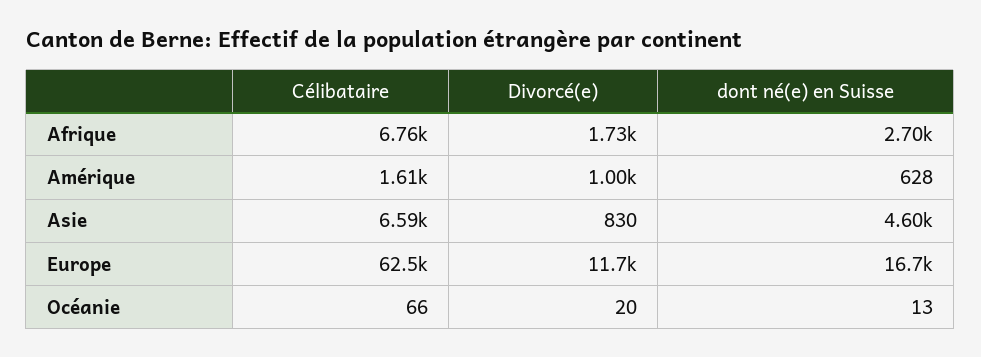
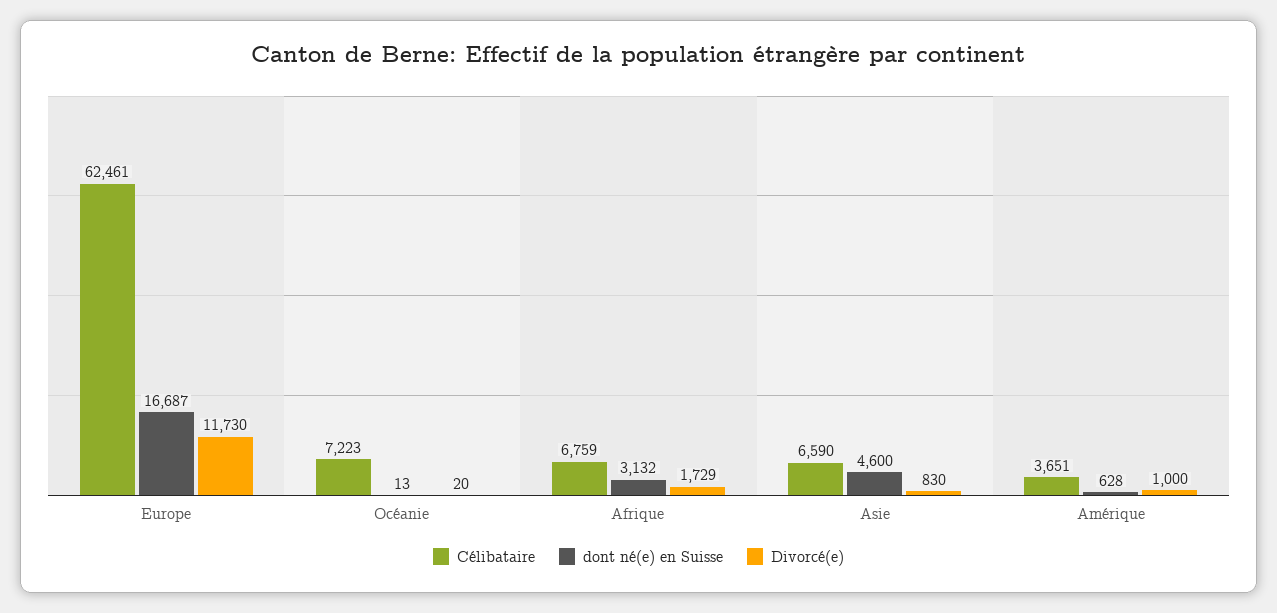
dont né(e) en Suisse, Afrique: 2700 -> 3132
Célibataire, Amérique: 1610 -> 3651
Célibataire, Océanie: 66 -> 7223

